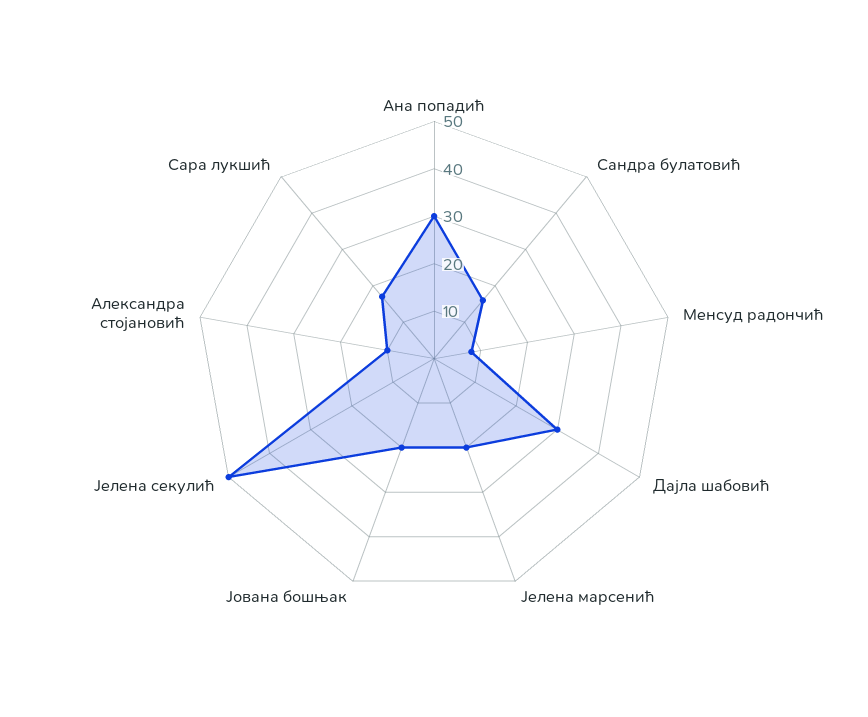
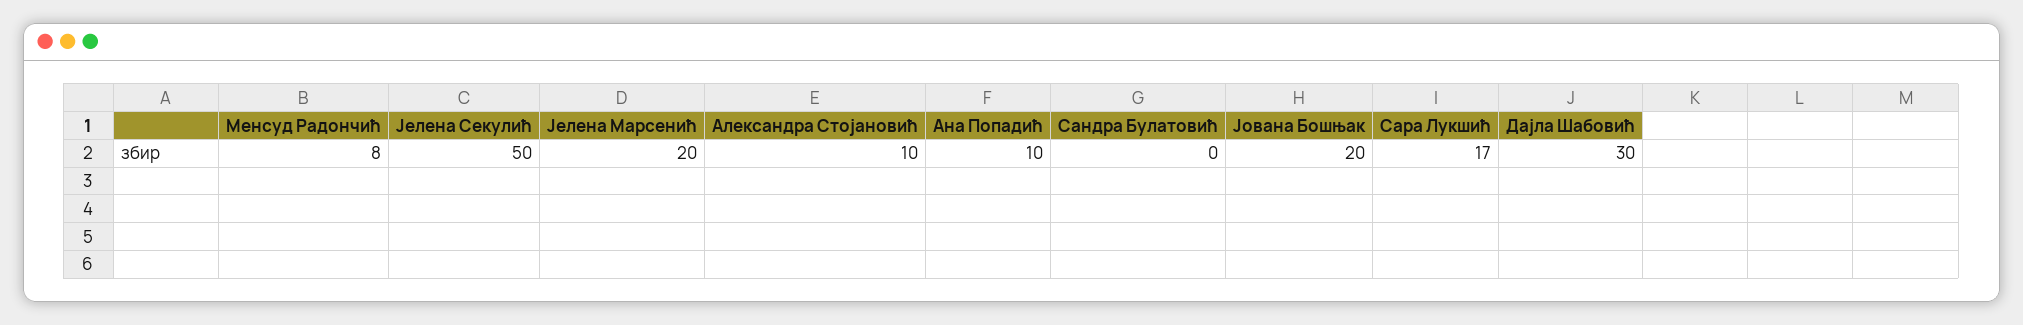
Ана попадић: 30 -> 10
Сандра булатовић: 15 -> 0

